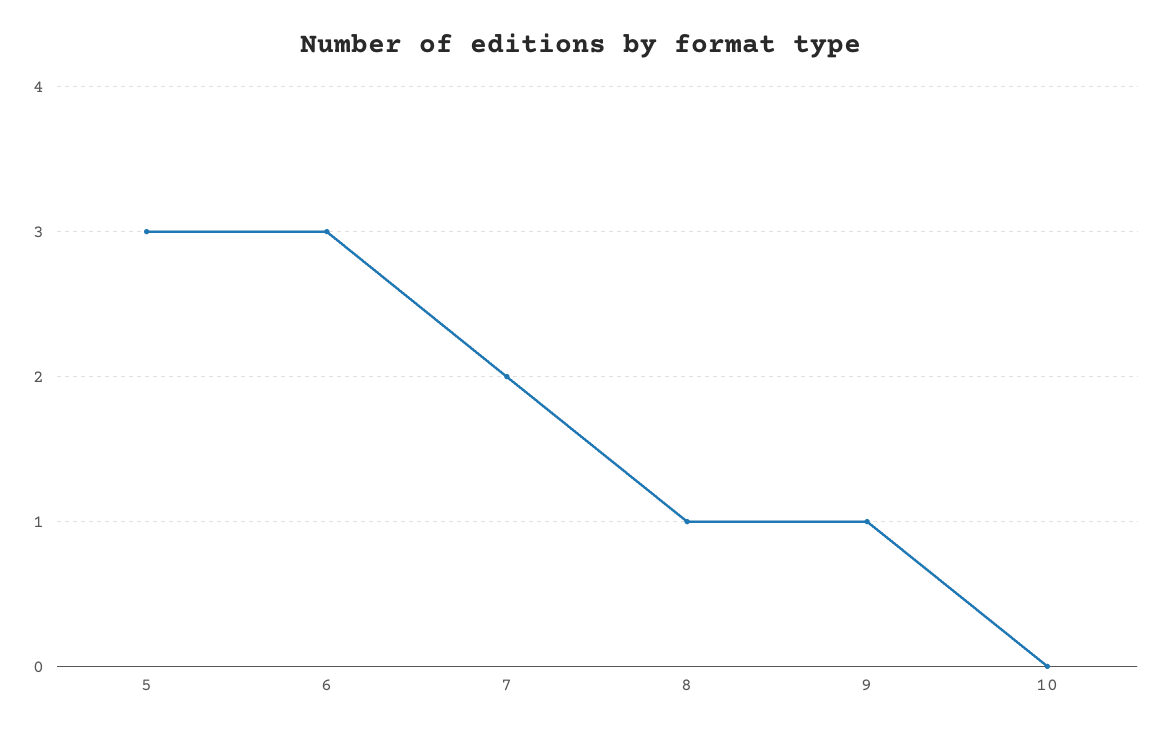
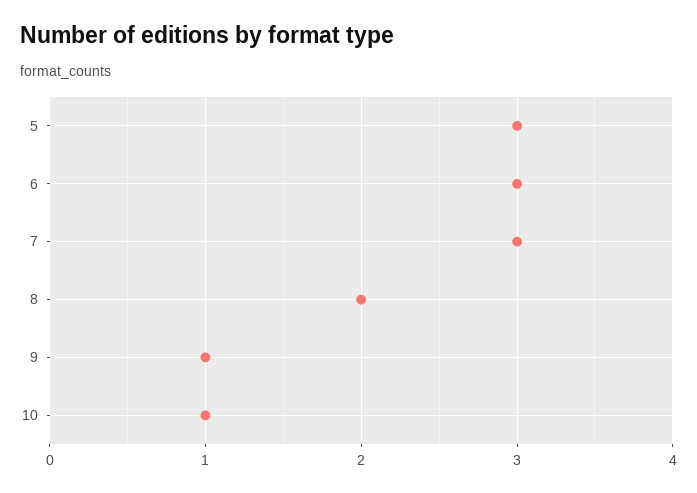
7: 2 -> 3
8: 1 -> 2
10: 0 -> 1

